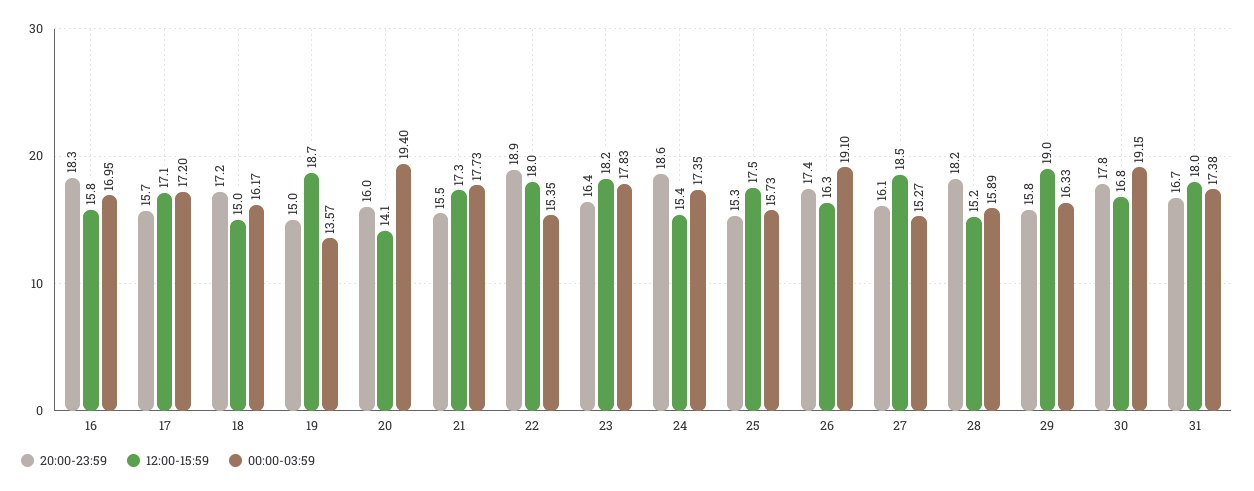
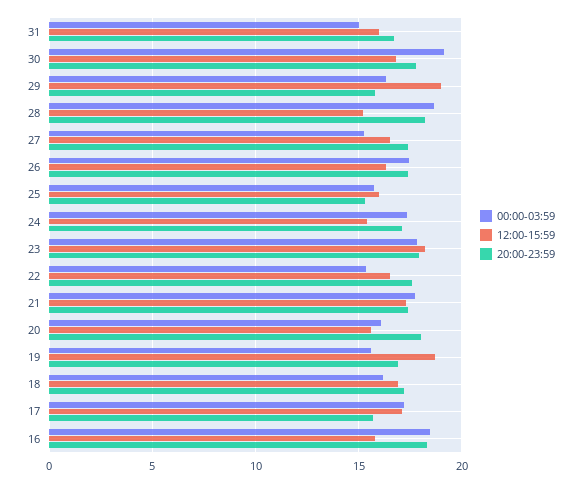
00:00-03:59, 16: 16.95 -> 18.5
12:00-15:59, 18: 15 -> 17
20:00-23:59, 19: 15 -> 17
00:00-03:59, 19: 13.57 -> 15.5
20:00-23:59, 20: 16 -> 18
12:00-15:59, 20: 14.1 -> 15.5
00:00-03:59, 20: 19.4 -> 16
20:00-23:59, 21: 15.5 -> 17.5
20:00-23:59, 22: 18.9 -> 17.5
12:00-15:59, 22: 18 -> 16.5
20:00-23:59, 23: 16.4 -> 18
20:00-23:59, 24: 18.6 -> 17
12:00-15:59, 25: 17.5 -> 16
00:00-03:59, 26: 19.1 -> 17.5
20:00-23:59, 27: 16.1 -> 17.5
12:00-15:59, 27: 18.5 -> 16.5
00:00-03:59, 28: 15.89 -> 18.5
12:00-15:59, 31: 18 -> 16
00:00-03:59, 31: 17.38 -> 15

